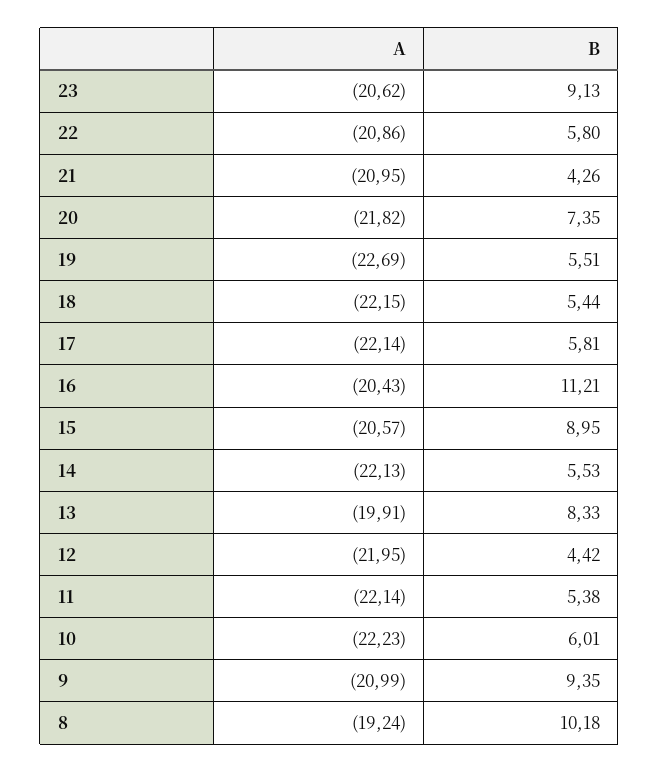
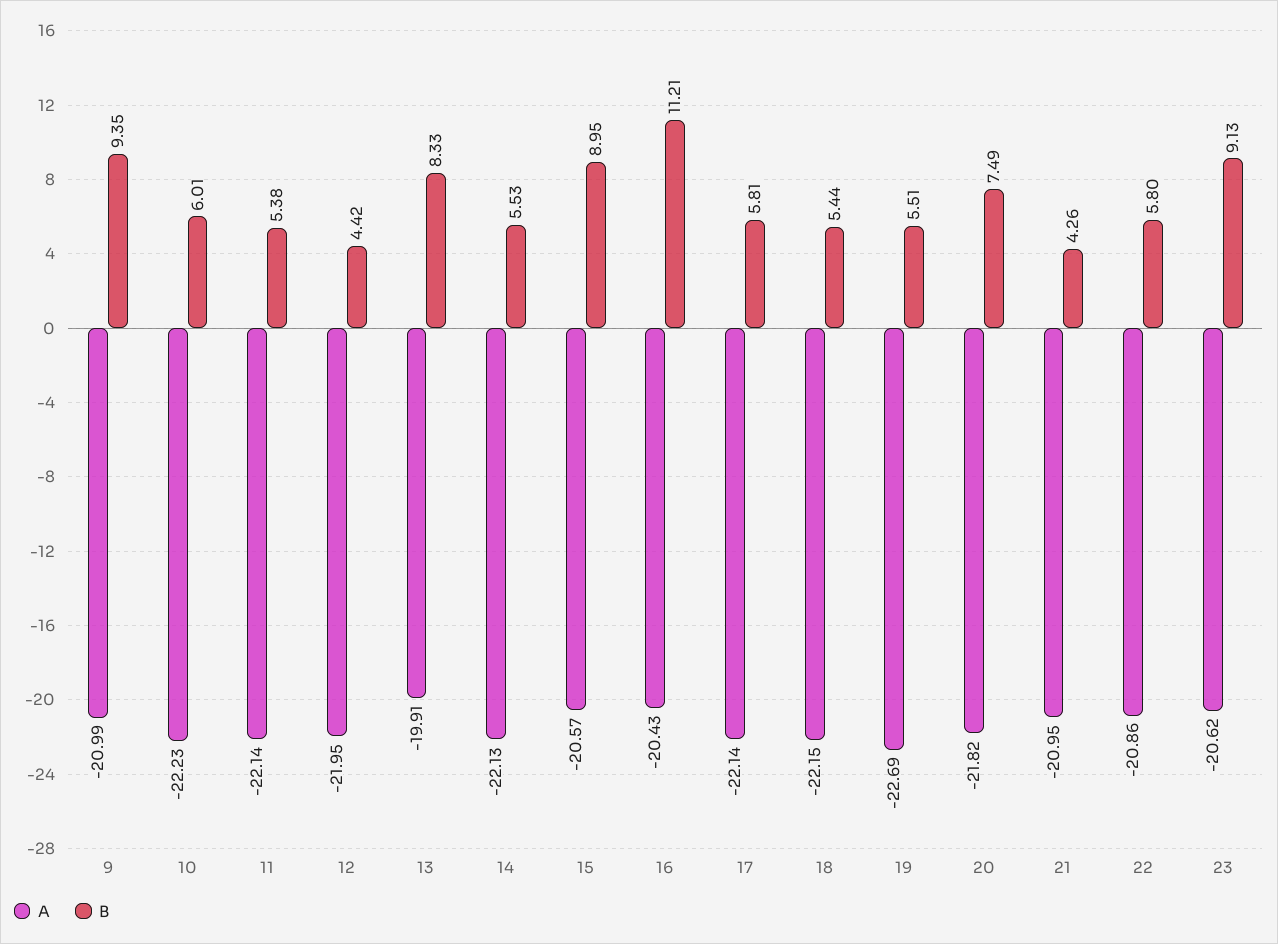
B, 20: 7.35 -> 7.49
A, 8: -19.24 -> none
B, 8: 10.18 -> none

